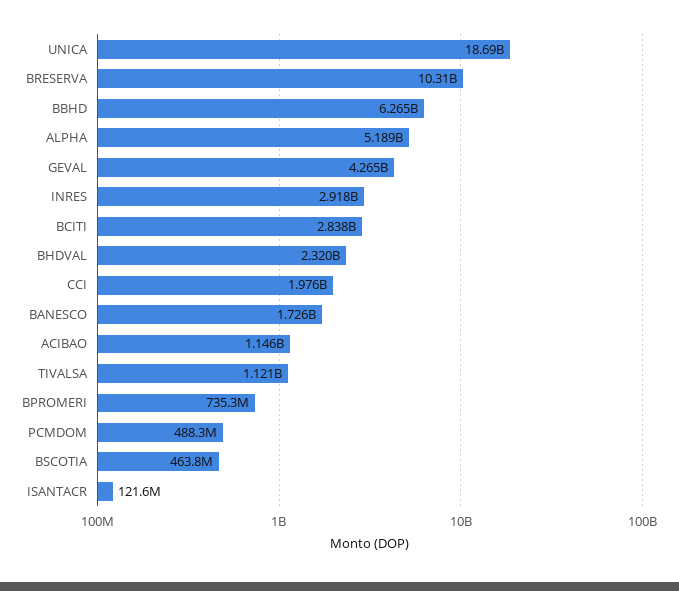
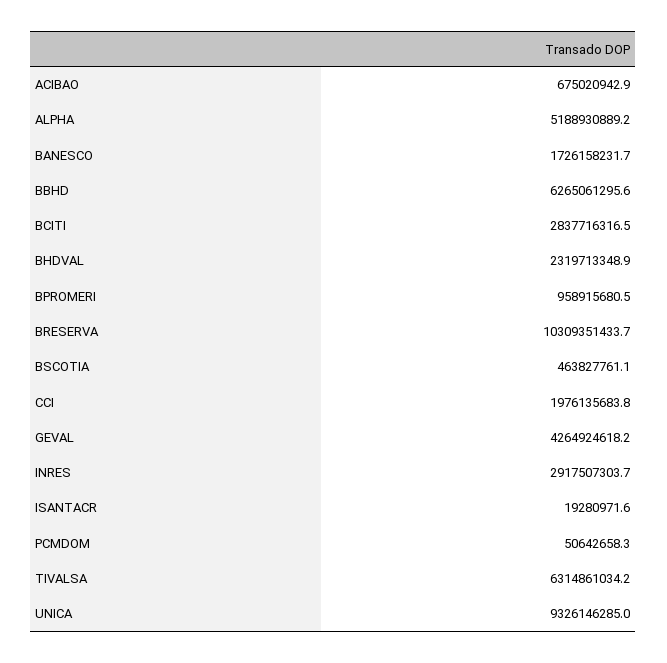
UNICA: 18690000000 -> 9326146285
ACIBAO: 1146000000 -> 675020942.9
TIVALSA: 1121000000 -> 6314861034.2
BPROMERI: 735300000 -> 958915680.5
PCMDOM: 488300000 -> 50642658.3
ISANTACR: 121600000 -> 19280971.6

